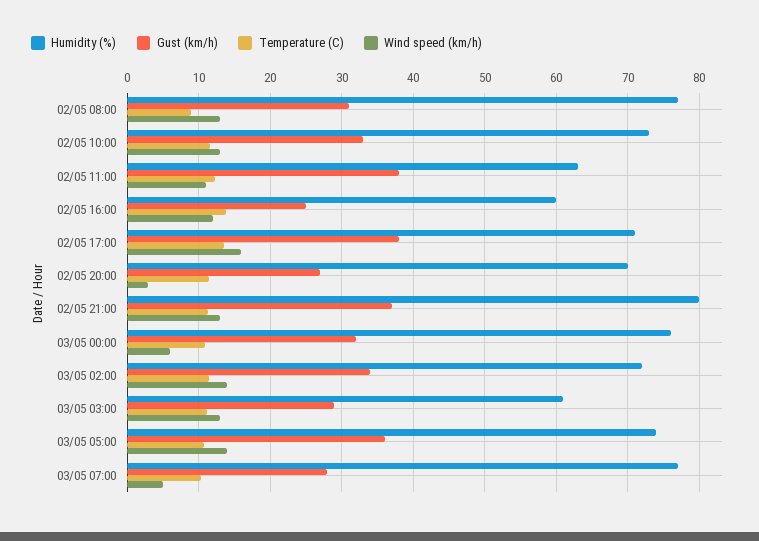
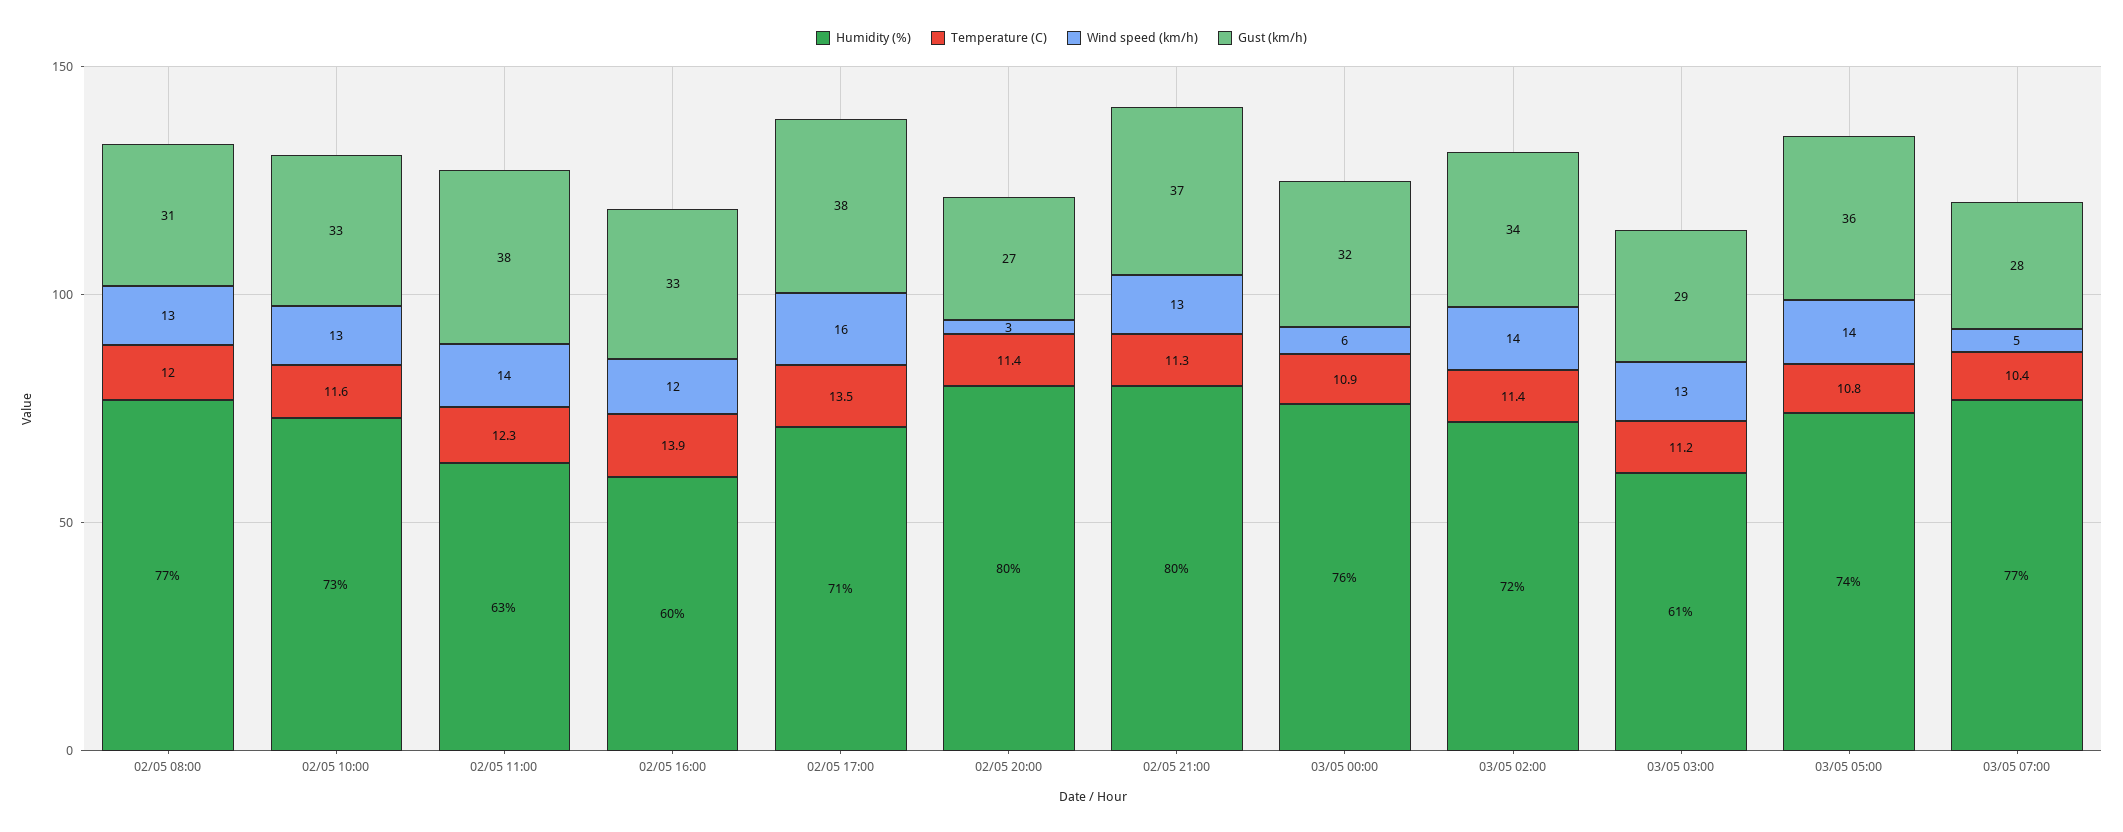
Temperature (C), 02/05 08:00: 9 -> 12
Wind speed (km/h), 02/05 11:00: 11 -> 14
Gust (km/h), 02/05 16:00: 25 -> 33
Humidity (%), 02/05 20:00: 70 -> 80

